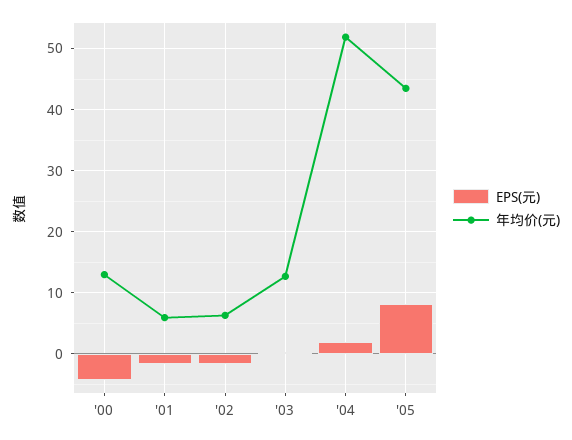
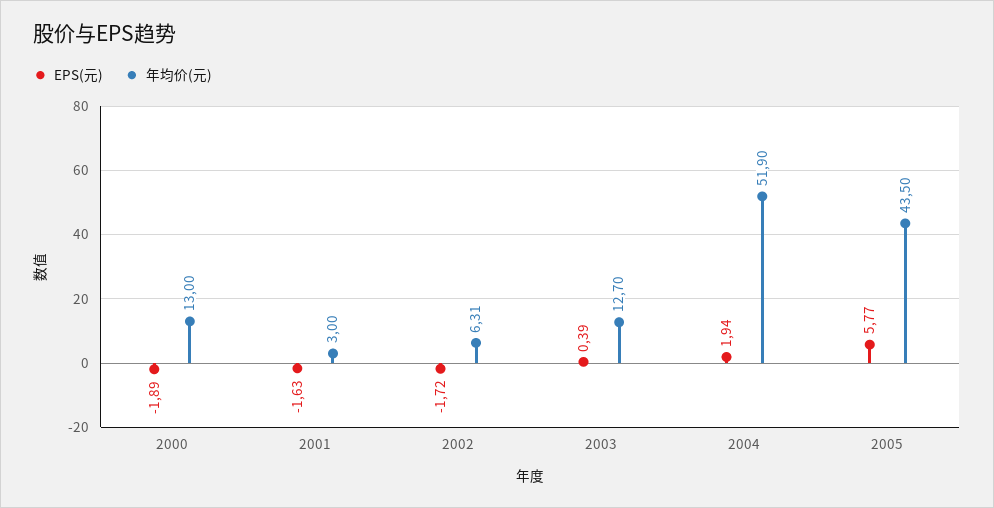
EPS(元), '00: -4 -> -1.89
年均价(元), '01: 6 -> 3
EPS(元), '05: 8 -> 5.77

